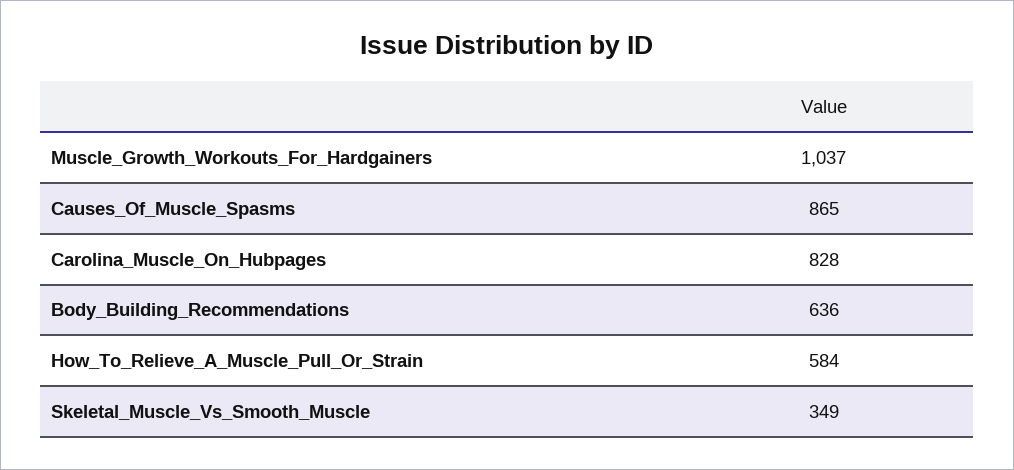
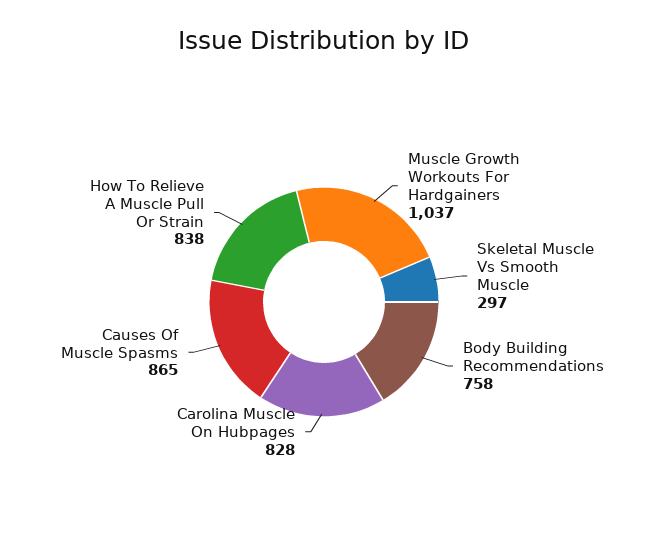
Body_Building_Recommendations: 636 -> 758
How_To_Relieve_A_Muscle_Pull_Or_Strain: 584 -> 838
Skeletal_Muscle_Vs_Smooth_Muscle: 349 -> 297

